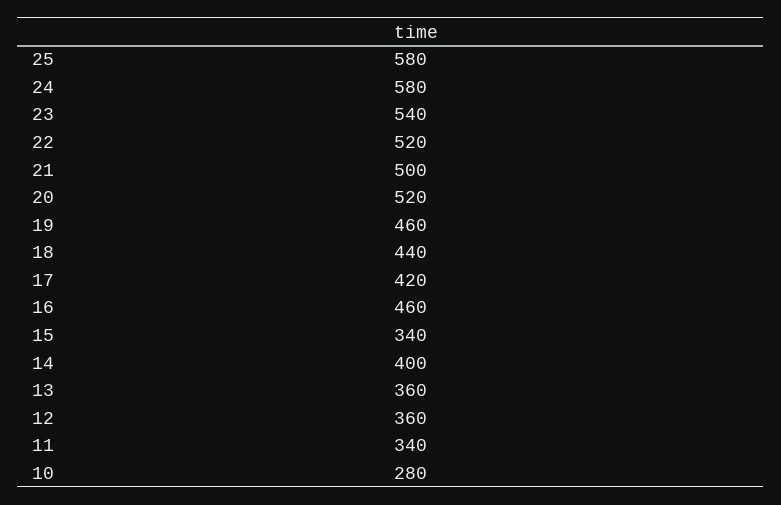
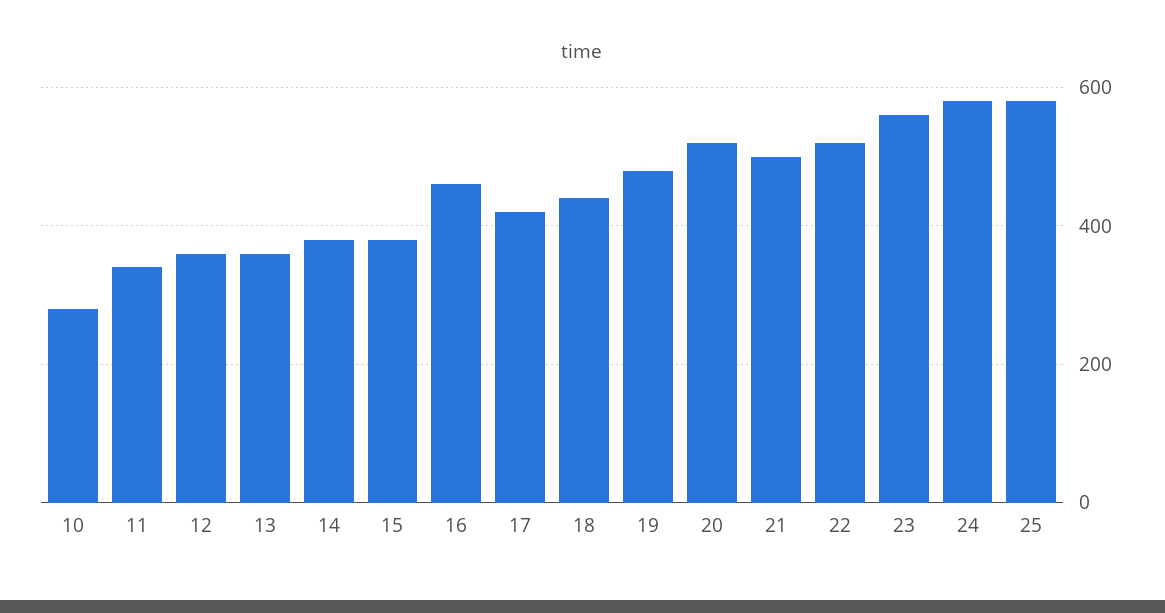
23: 540 -> 560
19: 460 -> 480
15: 340 -> 380
14: 400 -> 380

